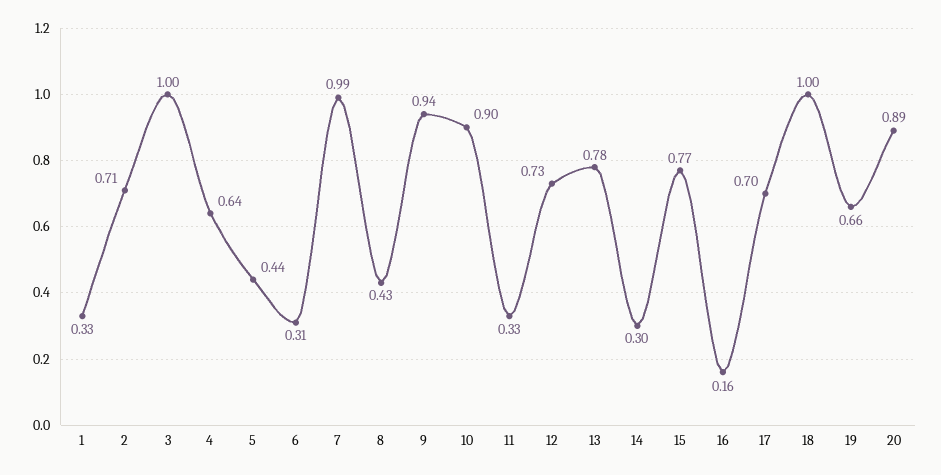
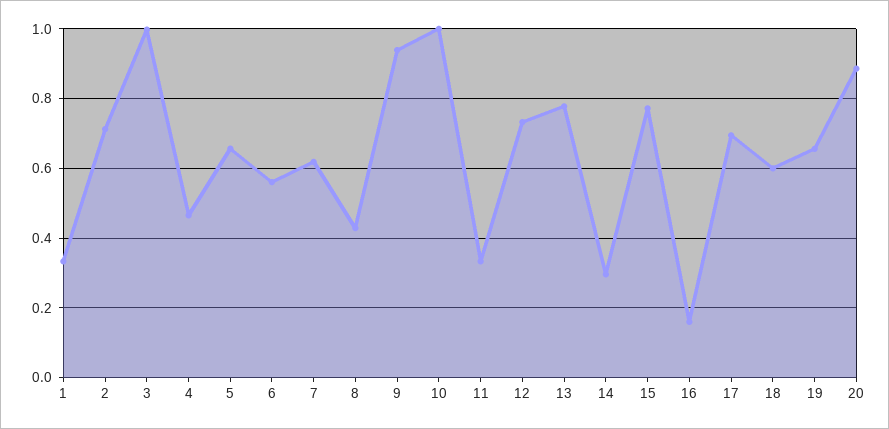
4: 0.64 -> 0.46
5: 0.44 -> 0.66
6: 0.31 -> 0.56
7: 0.99 -> 0.62
10: 0.9 -> 1
18: 1 -> 0.6

